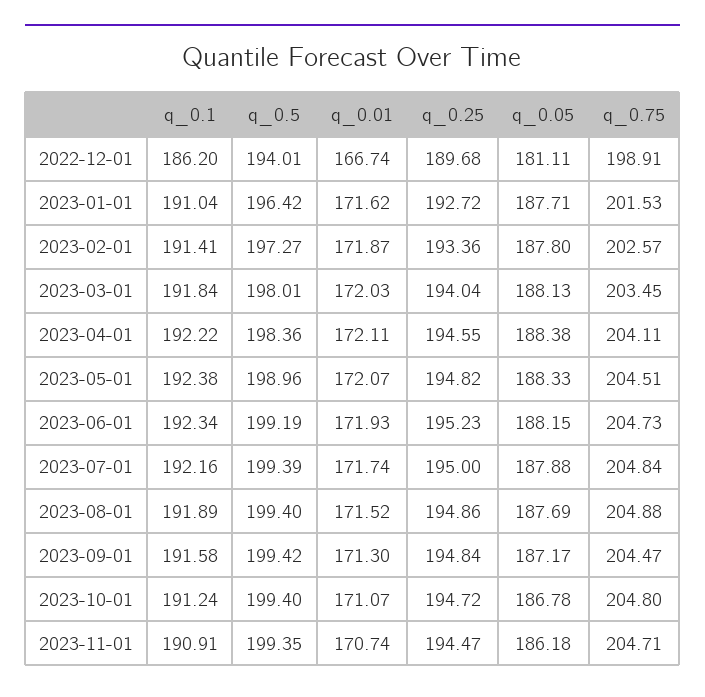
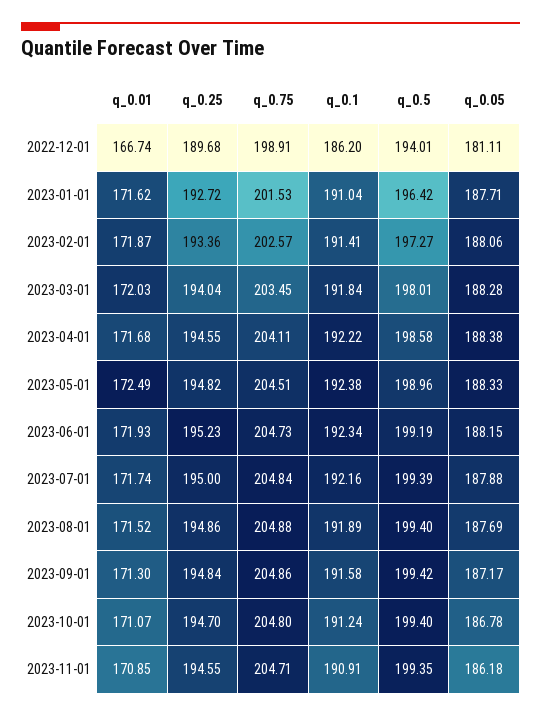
q_0.05, 2023-02-01: 187.8 -> 188.06
q_0.05, 2023-03-01: 188.13 -> 188.28
q_0.5, 2023-04-01: 198.36 -> 198.58
q_0.01, 2023-04-01: 172.11 -> 171.68
q_0.01, 2023-05-01: 172.07 -> 172.49
q_0.75, 2023-09-01: 204.47 -> 204.86
q_0.25, 2023-10-01: 194.72 -> 194.7
q_0.01, 2023-11-01: 170.74 -> 170.85
q_0.25, 2023-11-01: 194.47 -> 194.55

